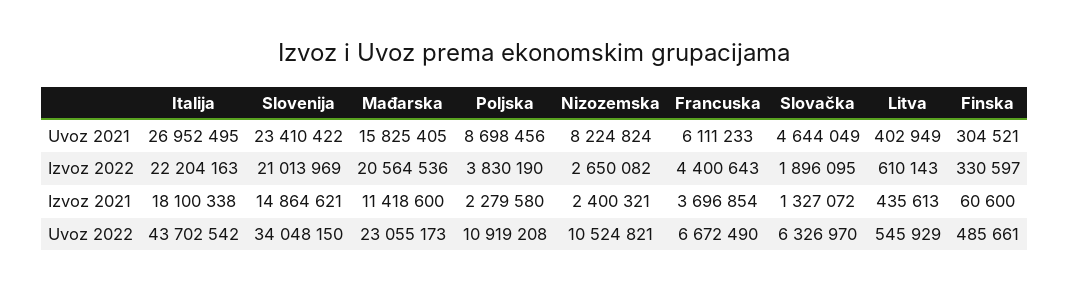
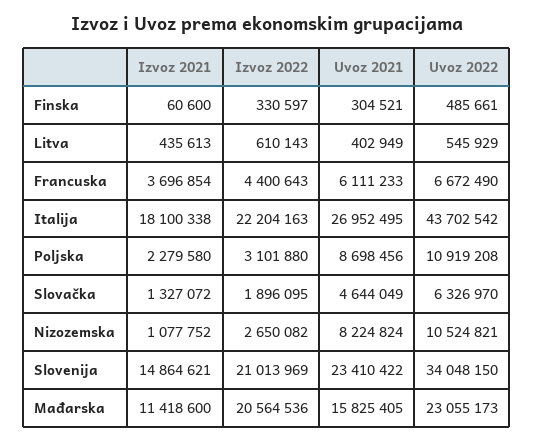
Poljska, Izvoz 2022: 3830190 -> 3101880
Nizozemska, Izvoz 2021: 2400321 -> 1077752

